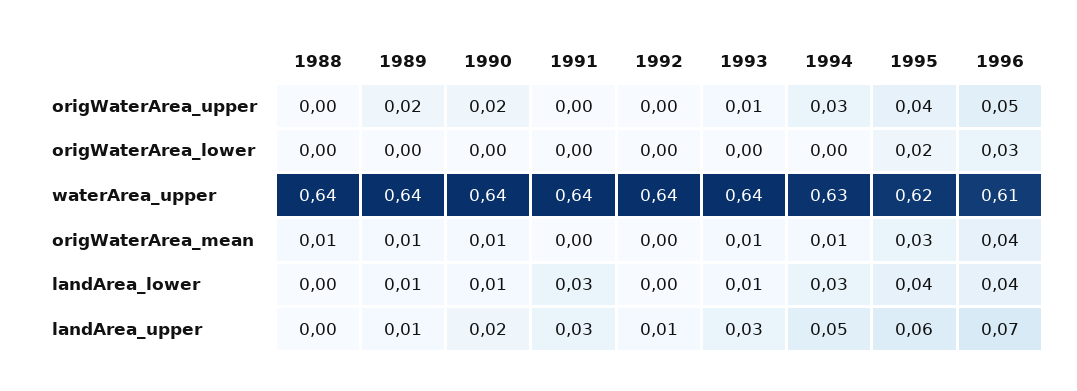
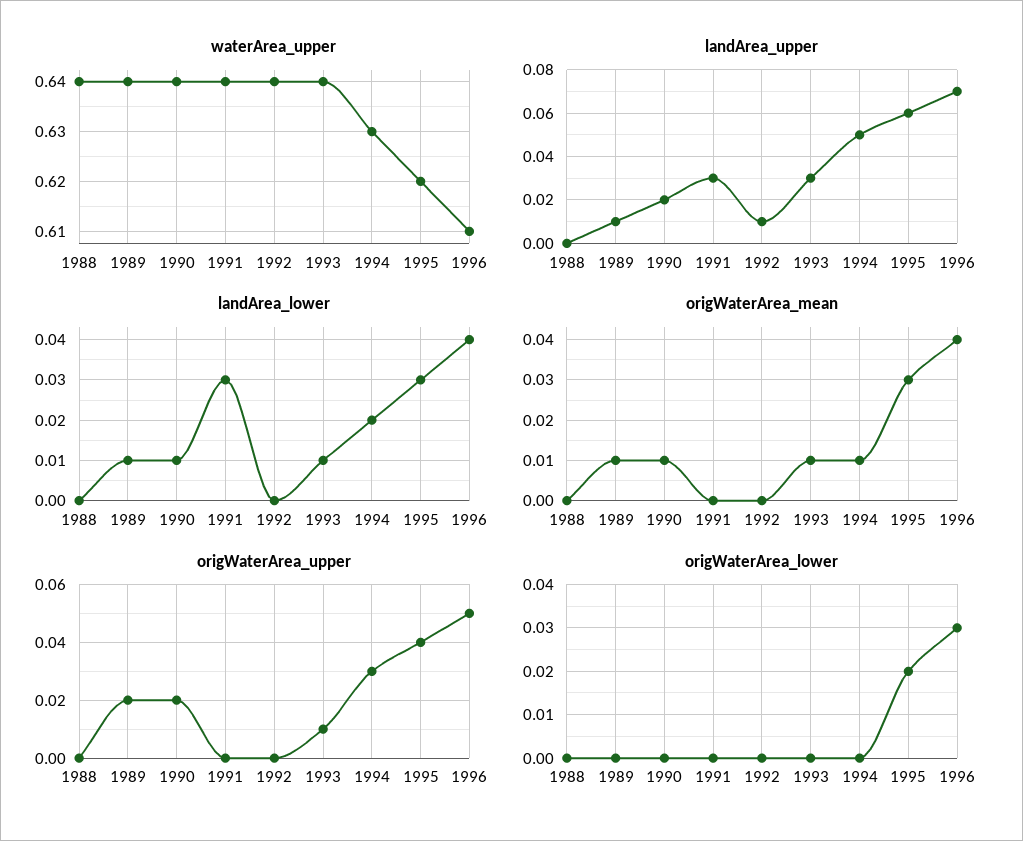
origWaterArea_mean, 1988: 0.01 -> 0
landArea_lower, 1994: 0.03 -> 0.02
landArea_lower, 1995: 0.04 -> 0.03

